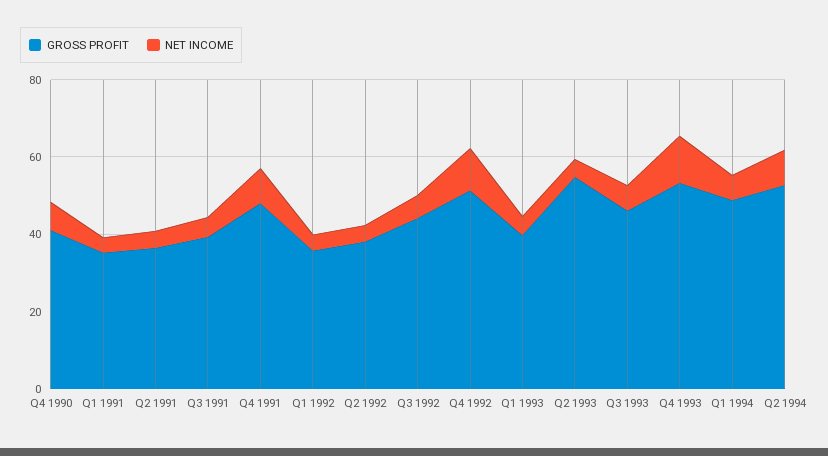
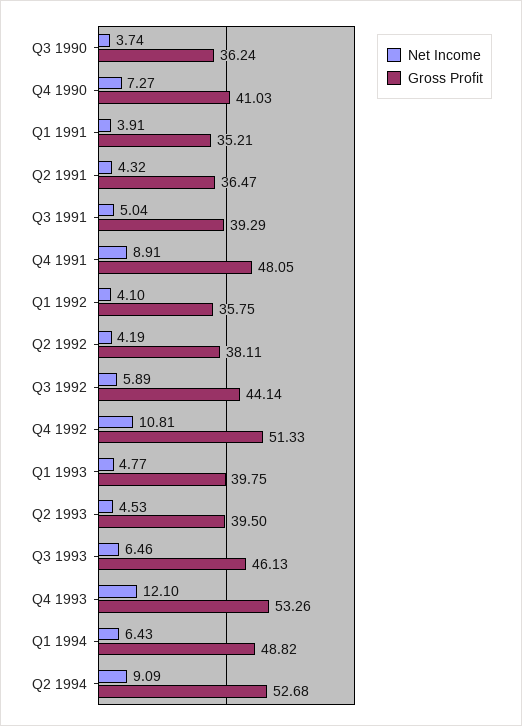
GROSS PROFIT, Q2 1993: 55 -> 39.5
NET INCOME, Q3 1990: none -> 3.74
GROSS PROFIT, Q3 1990: none -> 36.24

